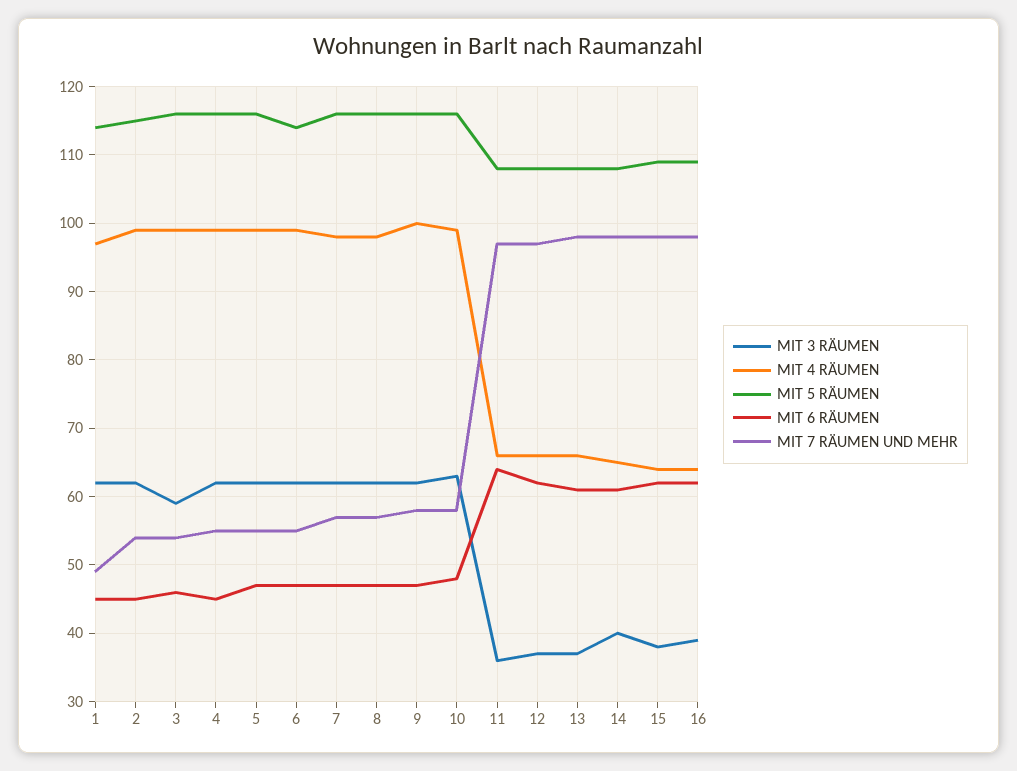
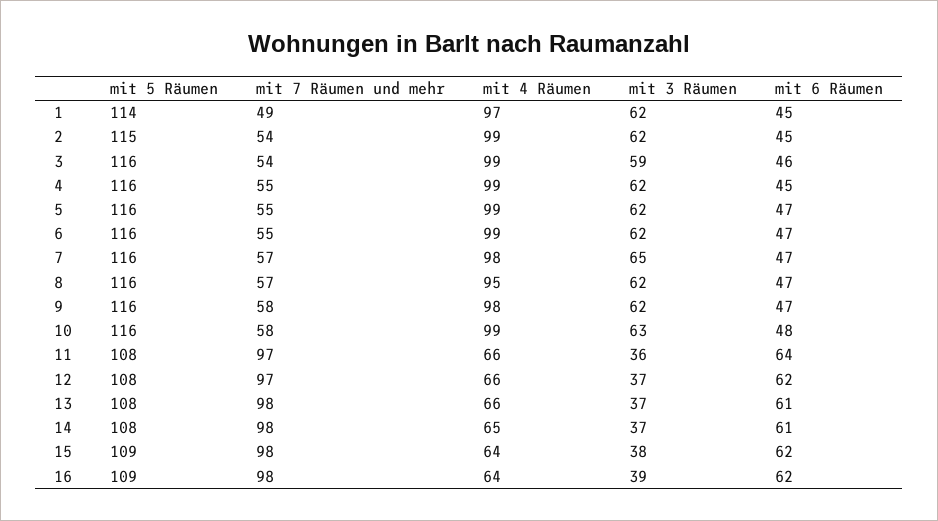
MIT 5 RÄUMEN, 6: 114 -> 116
MIT 3 RÄUMEN, 7: 62 -> 65
MIT 4 RÄUMEN, 8: 98 -> 95
MIT 4 RÄUMEN, 9: 100 -> 98
MIT 3 RÄUMEN, 14: 40 -> 37

